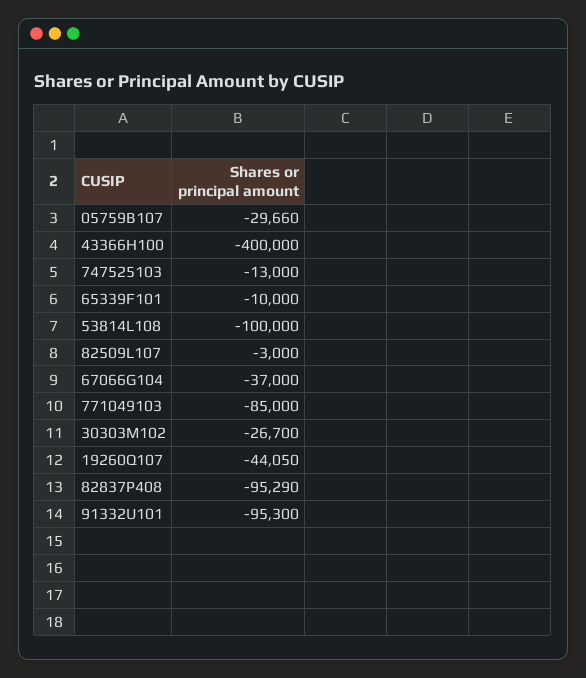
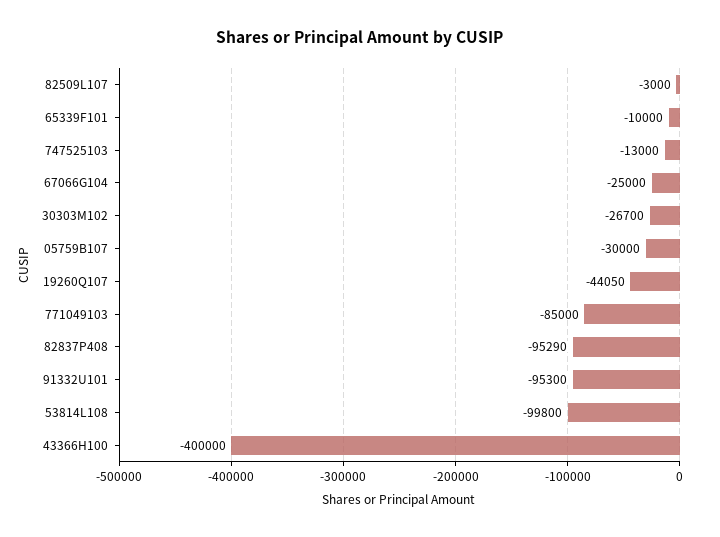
05759B107: -29660 -> -30000
53814L108: -100000 -> -99800
67066G104: -37000 -> -25000

